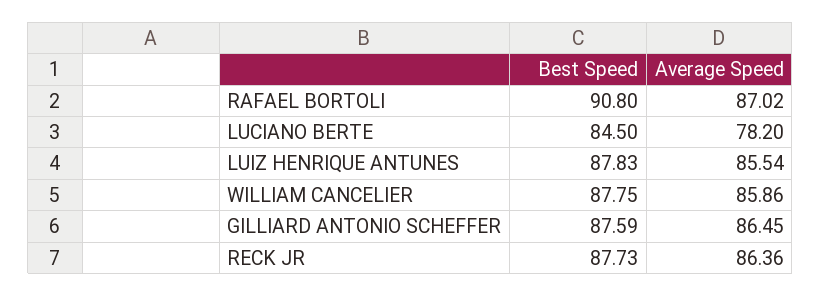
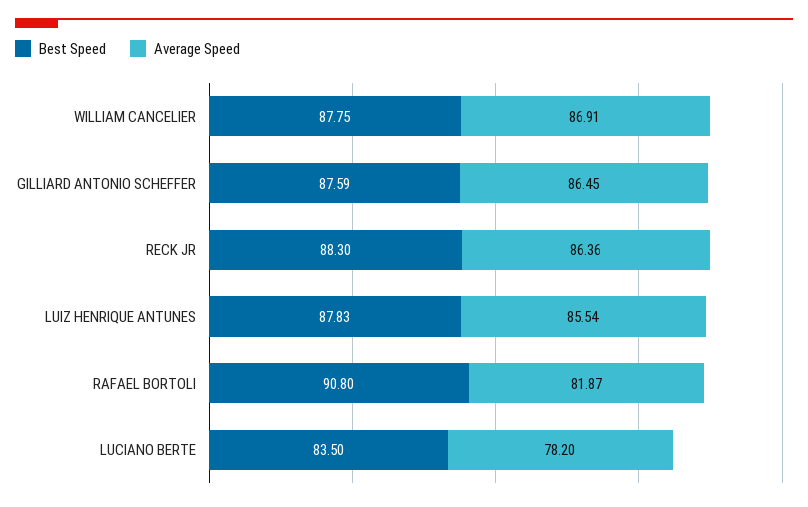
Average Speed, RAFAEL BORTOLI: 87.02 -> 81.87
Best Speed, LUCIANO BERTE: 84.5 -> 83.5
Average Speed, WILLIAM CANCELIER: 85.86 -> 86.91
Best Speed, RECK JR: 87.73 -> 88.3

